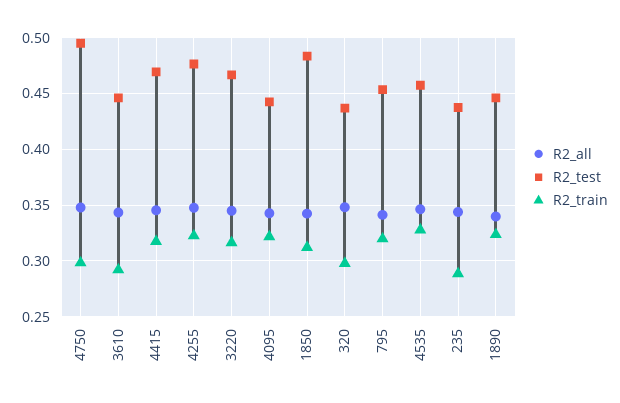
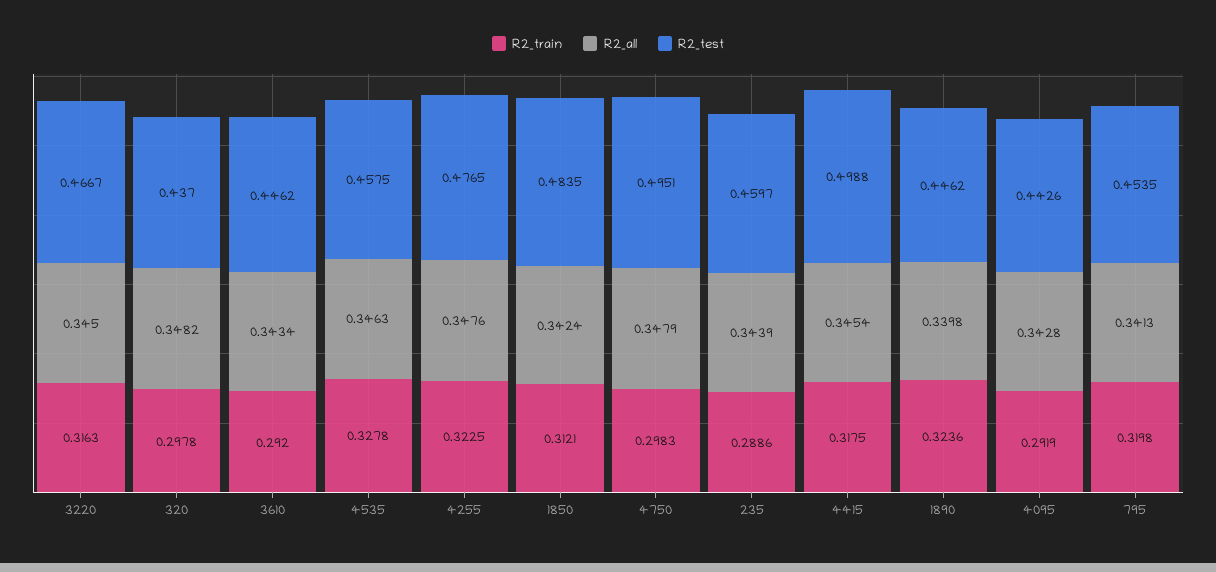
R2_test, 4415: 0.47 -> 0.4988
R2_train, 4095: 0.32 -> 0.2919
R2_test, 235: 0.44 -> 0.4597

